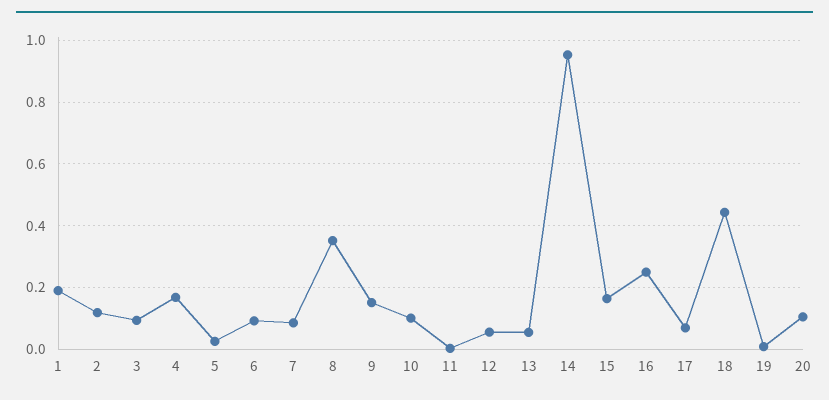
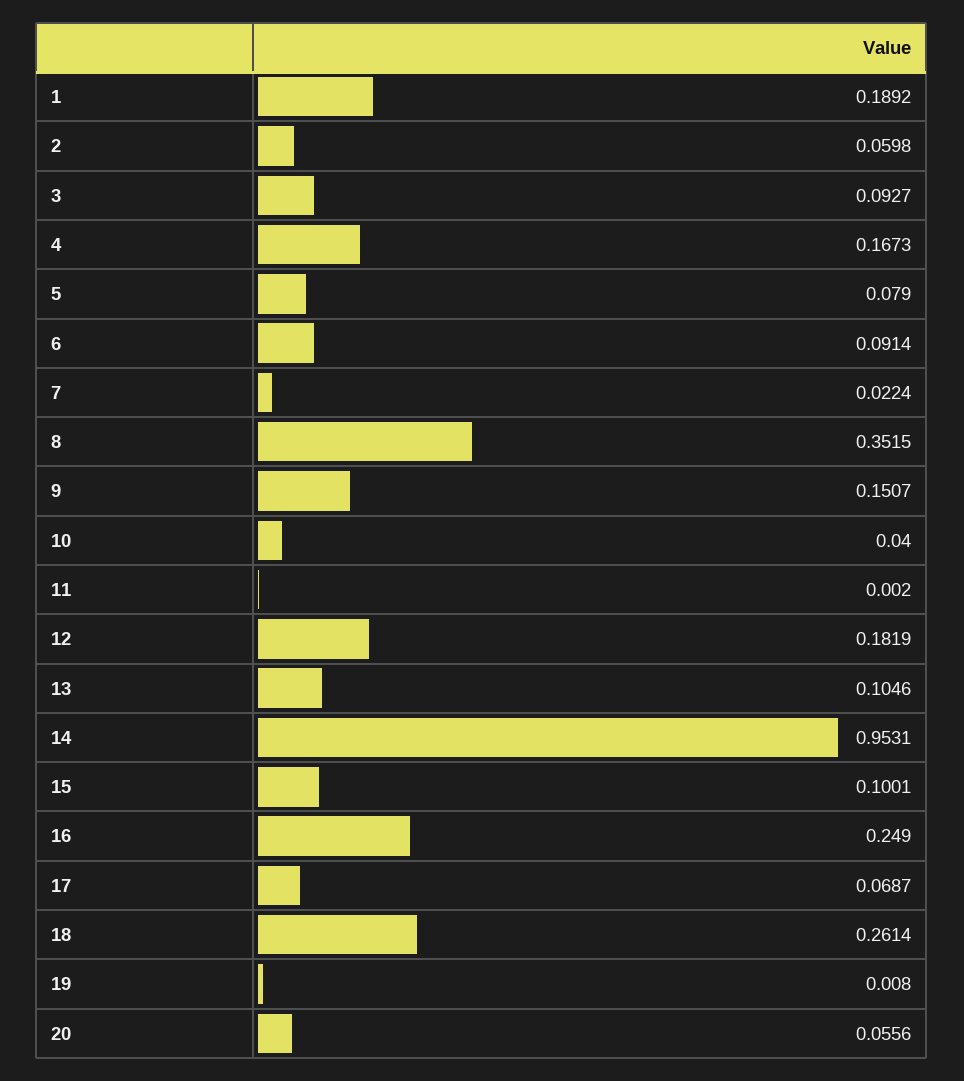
2: 0.12 -> 0.0598
5: 0.02 -> 0.079
7: 0.08 -> 0.0224
10: 0.1 -> 0.04
12: 0.06 -> 0.1819
13: 0.06 -> 0.1046
15: 0.16 -> 0.1001
18: 0.44 -> 0.2614
20: 0.1 -> 0.0556

